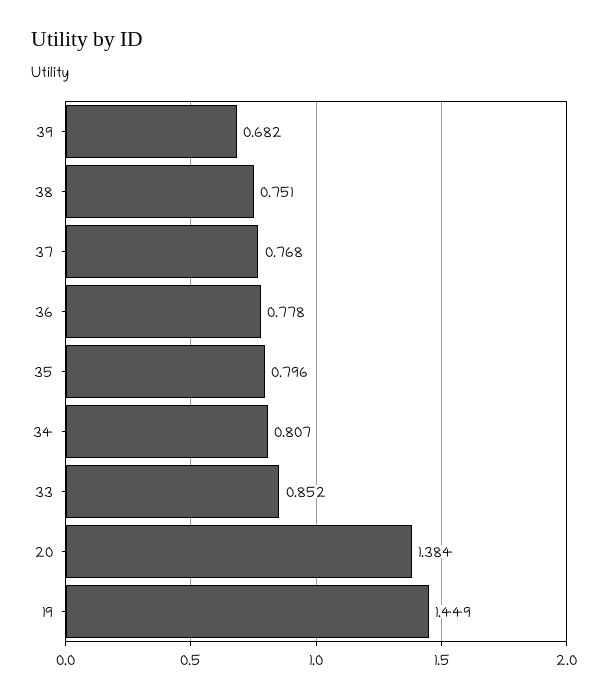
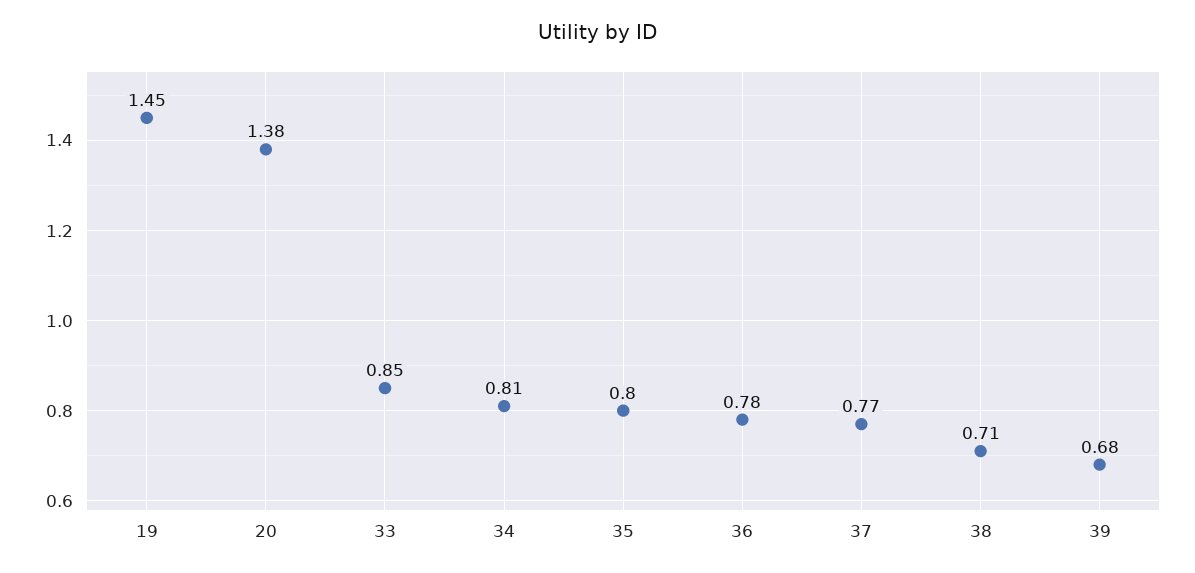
38: 0.751 -> 0.71

